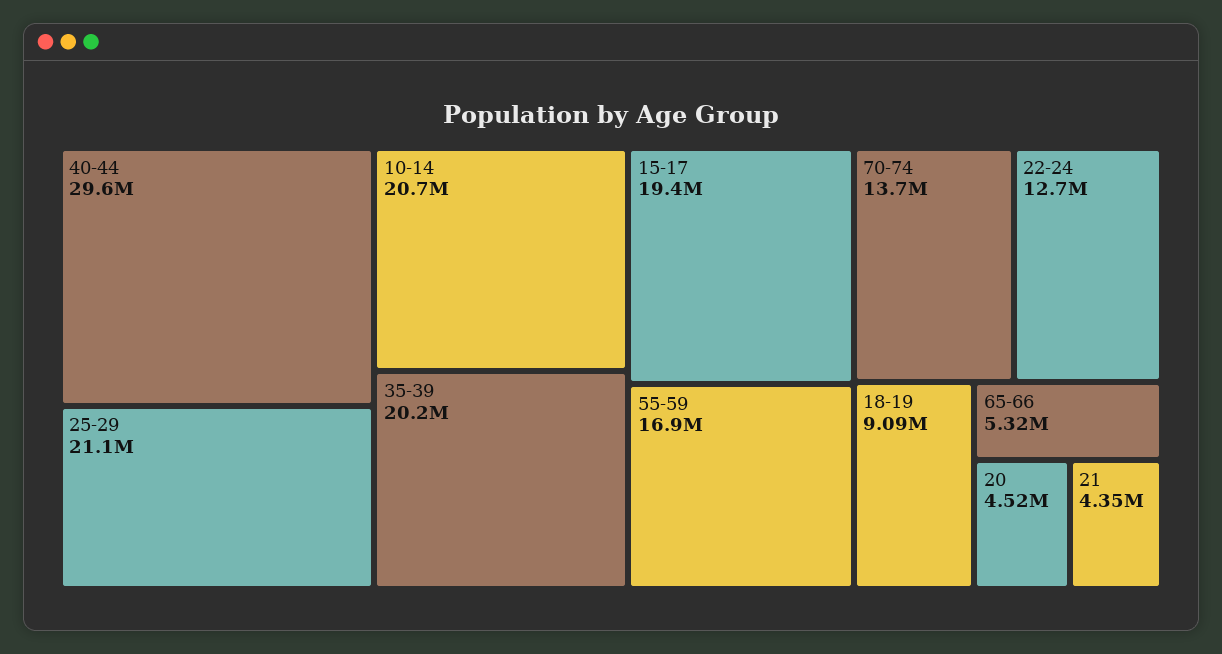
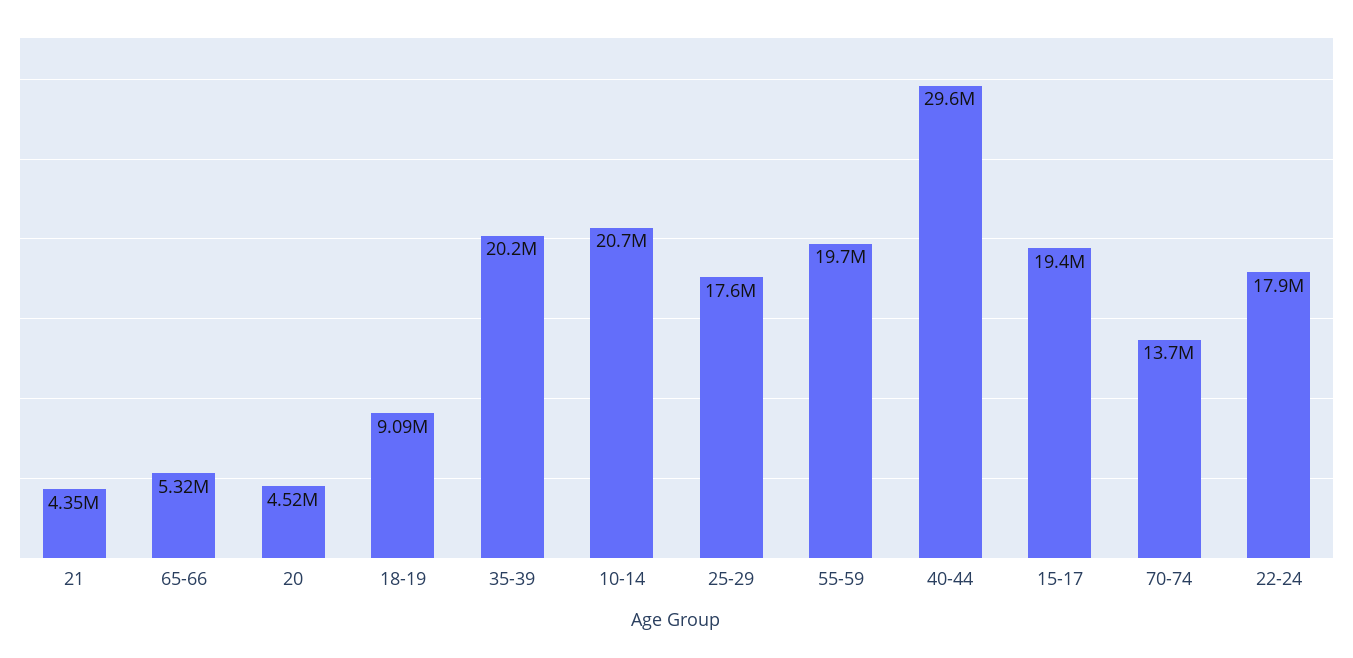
25-29: 21100000 -> 17600000
55-59: 16900000 -> 19700000
22-24: 12700000 -> 17900000

